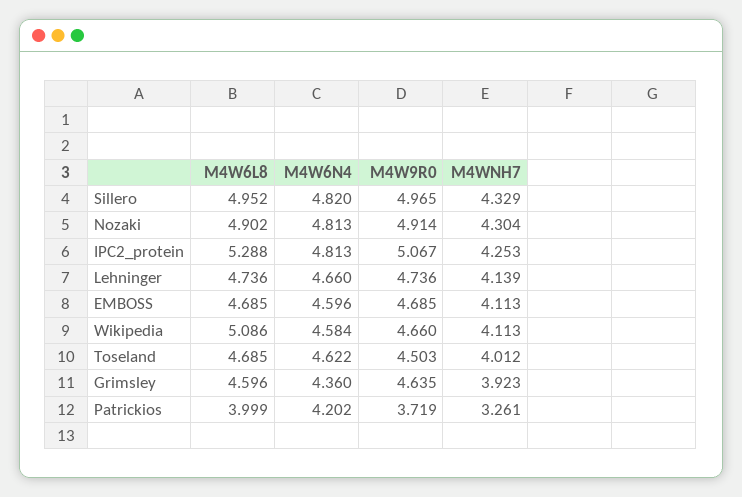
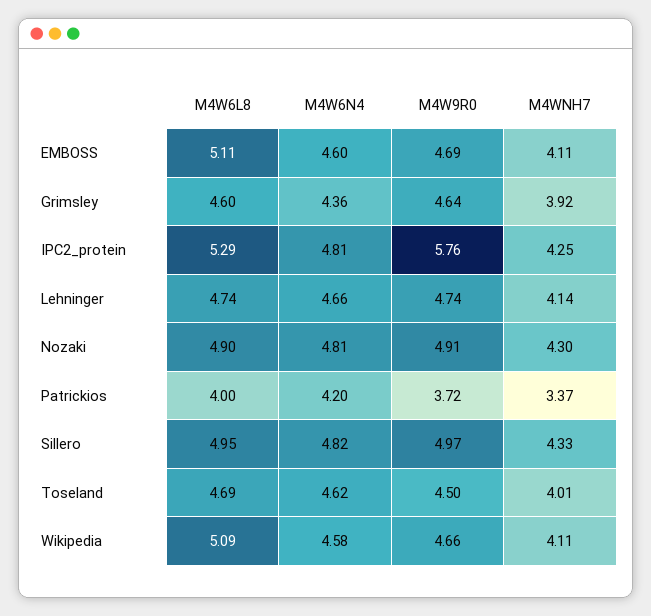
M4W9R0, IPC2_protein: 5.067 -> 5.76
M4W6L8, EMBOSS: 4.685 -> 5.11
M4WNH7, Patrickios: 3.261 -> 3.37

